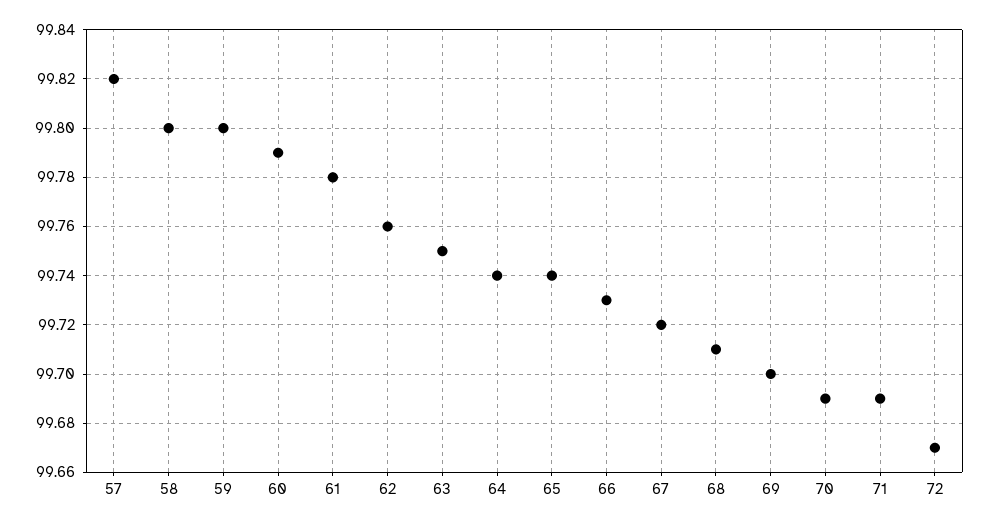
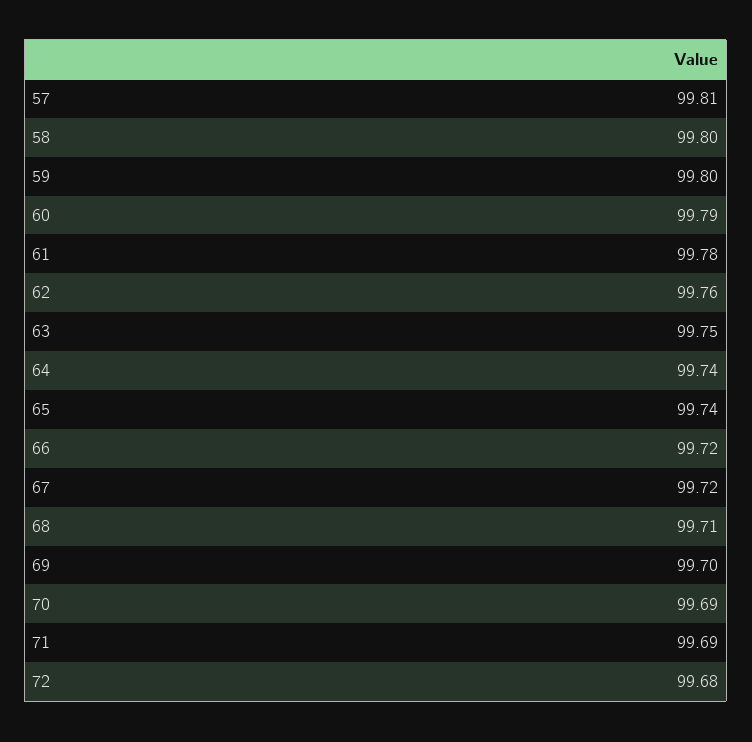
57: 99.82 -> 99.81
66: 99.73 -> 99.72
72: 99.67 -> 99.68

